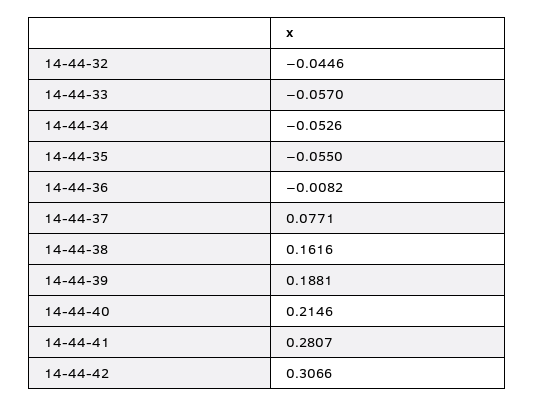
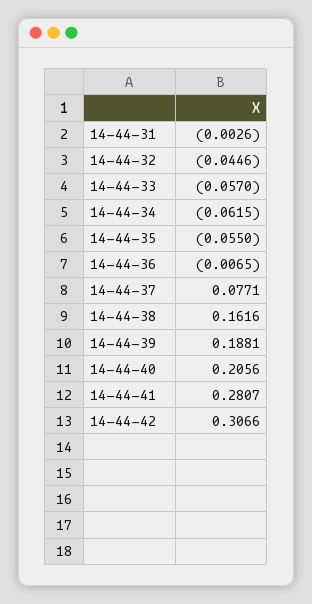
14-44-34: -0.0526 -> -0.0615
14-44-36: -0.0082 -> -0.0065
14-44-40: 0.2146 -> 0.2056
14-44-31: none -> -0.0026

